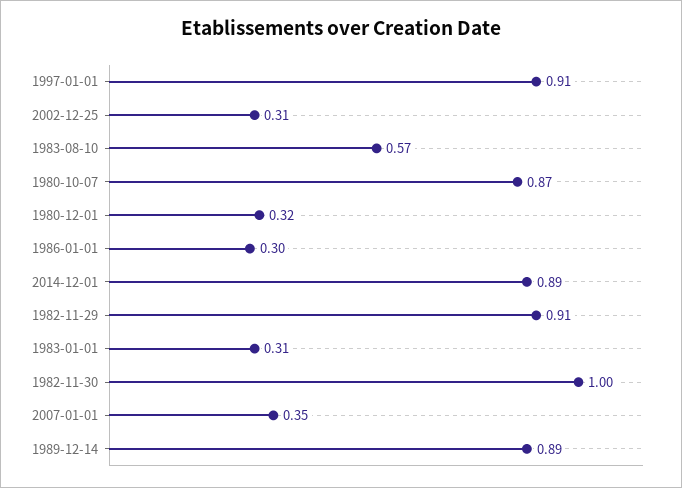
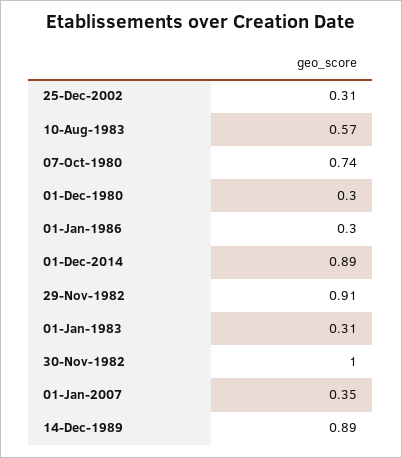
1997-01-01: 0.91 -> none
1980-10-07: 0.87 -> 0.74
1980-12-01: 0.32 -> 0.3

